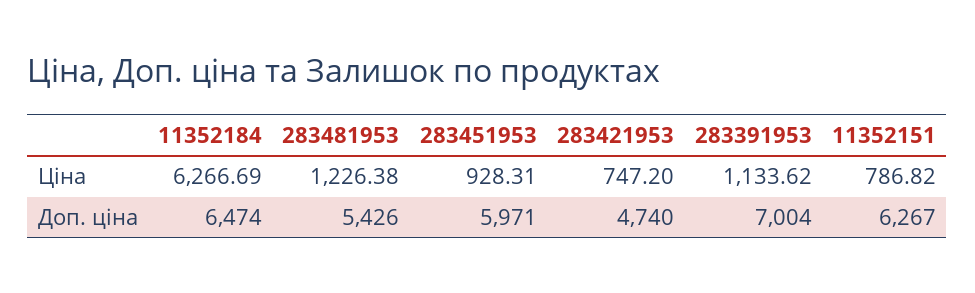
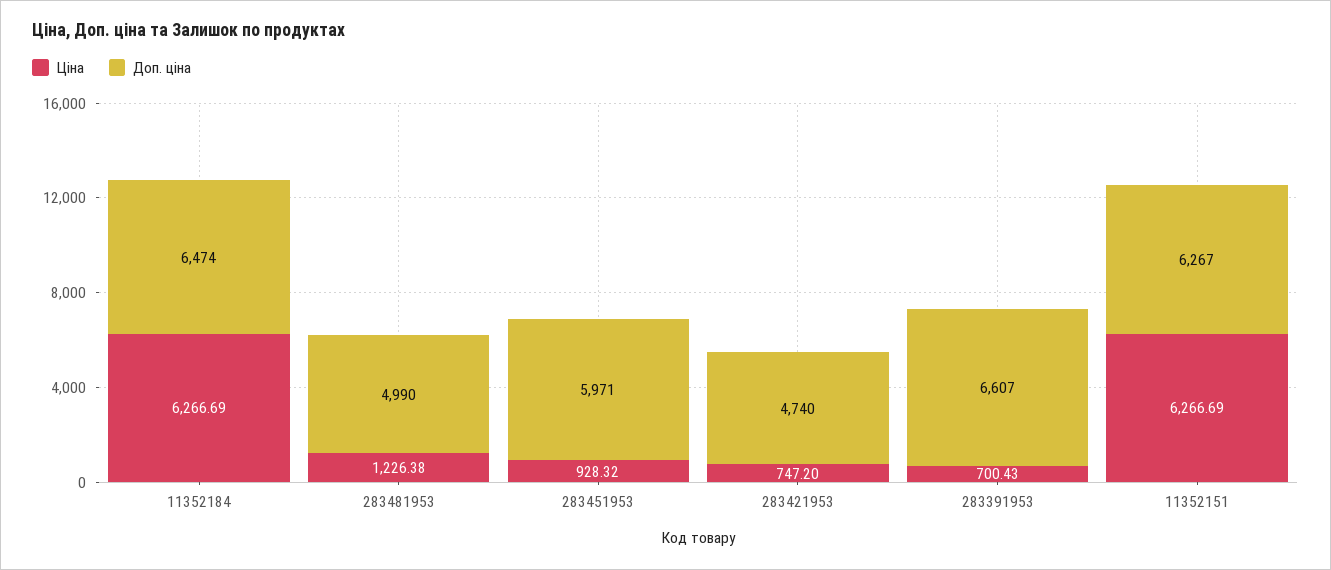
Ціна, 283451953: 928.31 -> 928.32
Ціна, 283391953: 1133.62 -> 700.43
Ціна, 11352151: 786.82 -> 6266.69
Доп. ціна, 283481953: 5426 -> 4990
Доп. ціна, 283391953: 7004 -> 6607

